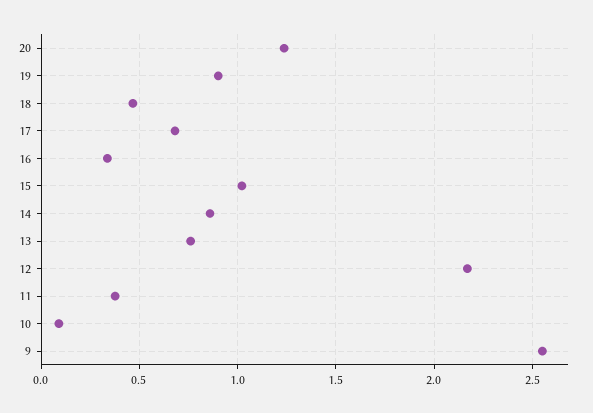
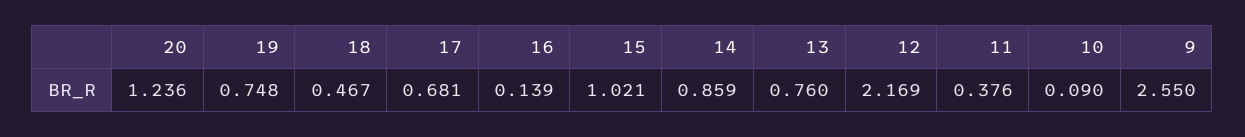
19: 0.9 -> 0.748
16: 0.35 -> 0.139

